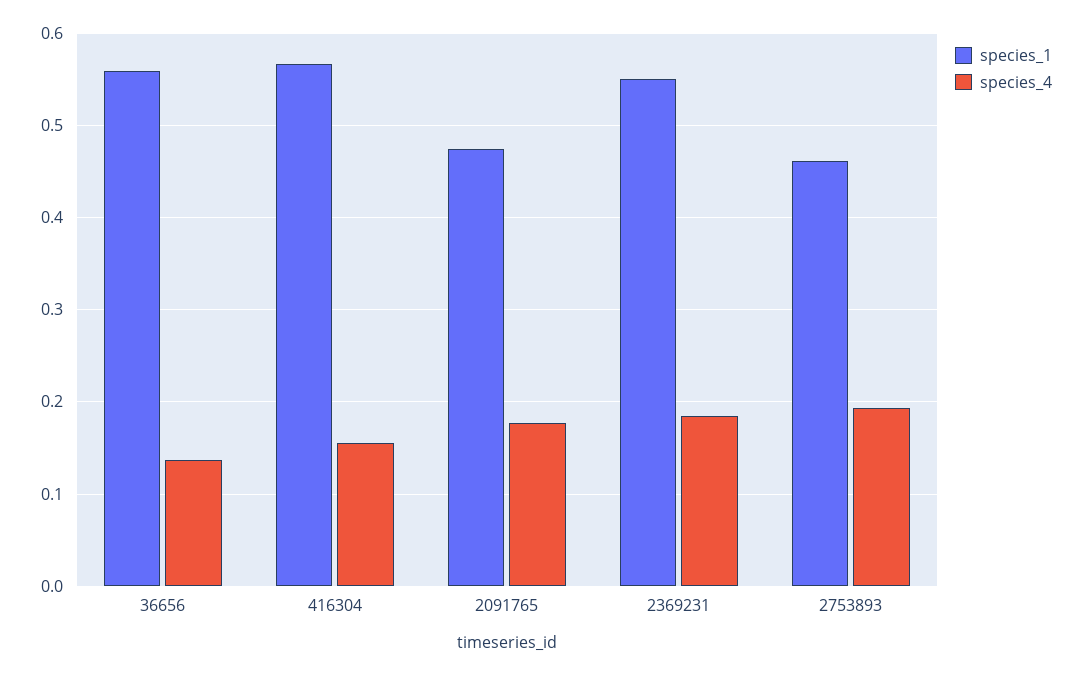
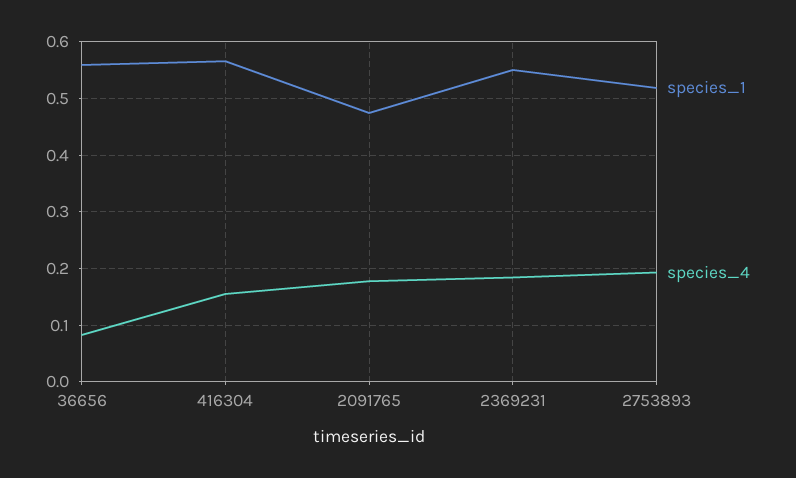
species_4, 36656: 0.14 -> 0.08
species_1, 2753893: 0.46 -> 0.52

